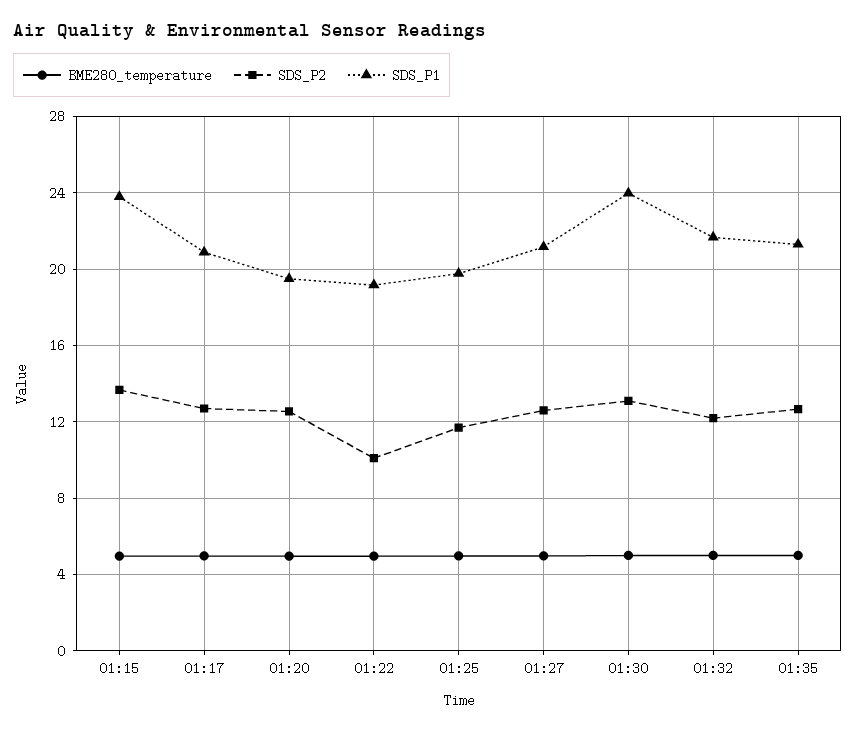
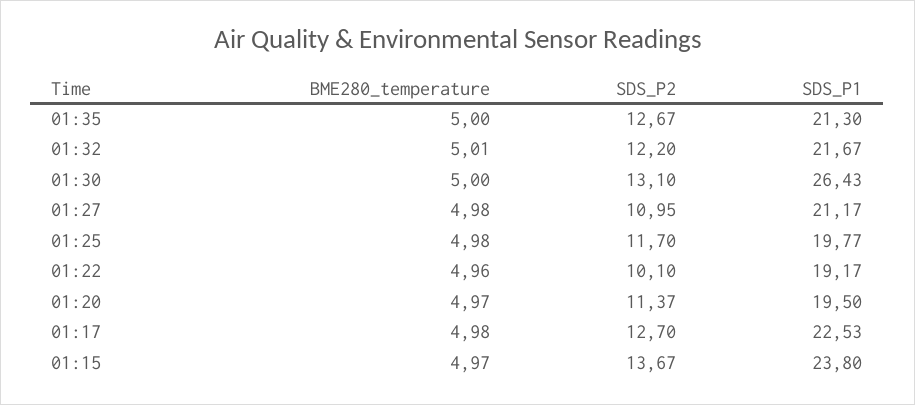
SDS_P1, 01:17: 21 -> 22.53
SDS_P2, 01:20: 12.5 -> 11.37
SDS_P2, 01:27: 12.5 -> 10.95
SDS_P1, 01:30: 24 -> 26.43

